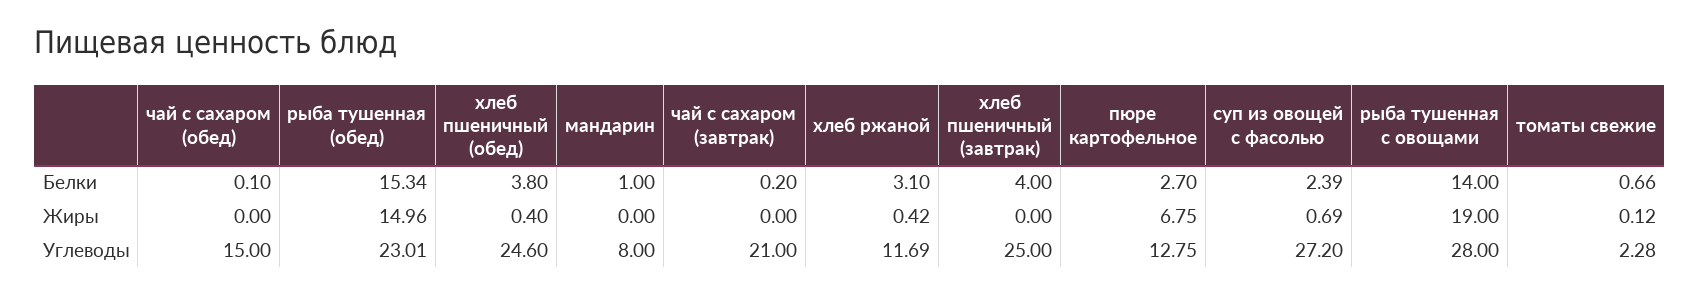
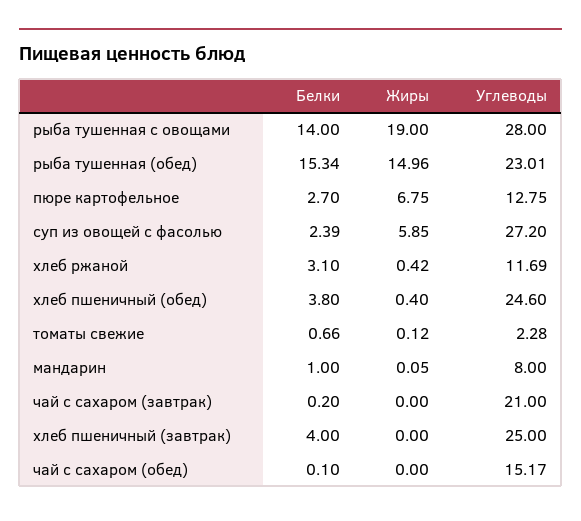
мандарин, Жиры: 0 -> 0.05
суп из овощей с фасолью, Жиры: 0.69 -> 5.85
чай с сахаром (обед), Углеводы: 15 -> 15.17

